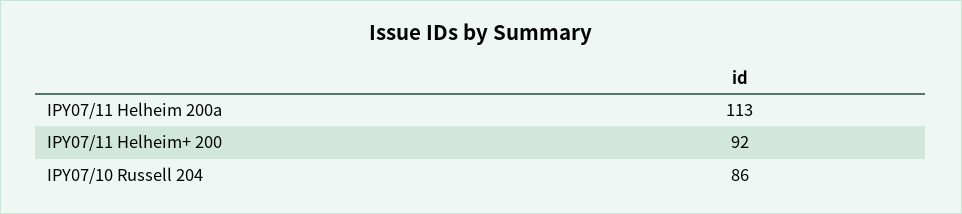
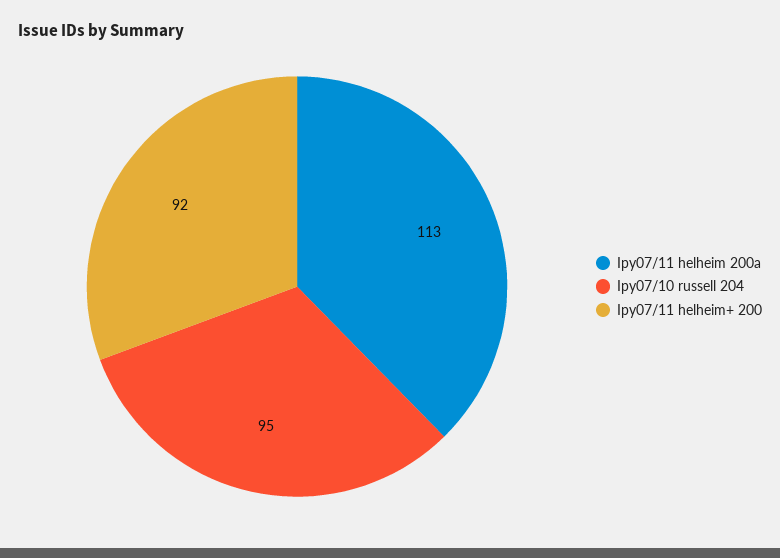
IPY07/10 Russell 204: 86 -> 95

